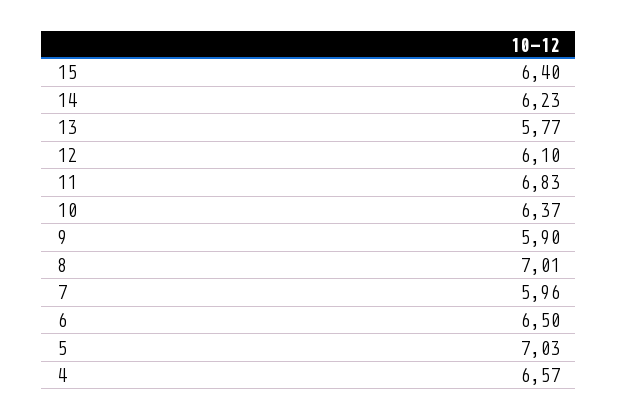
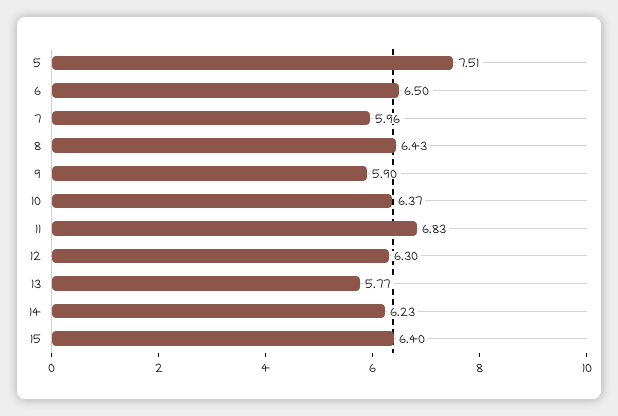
12: 6.1 -> 6.3
8: 7.01 -> 6.43
5: 7.03 -> 7.51
4: 6.57 -> none

